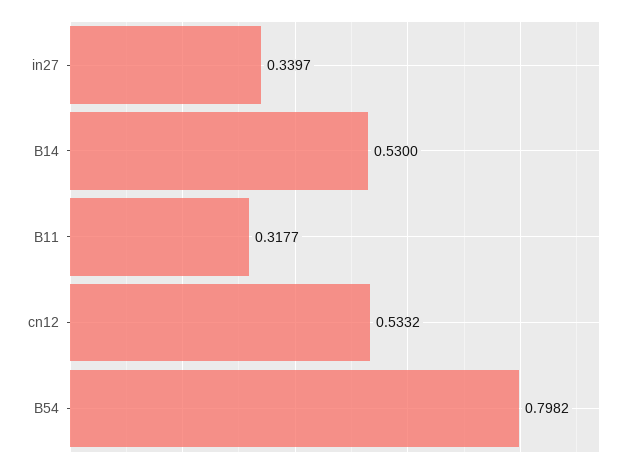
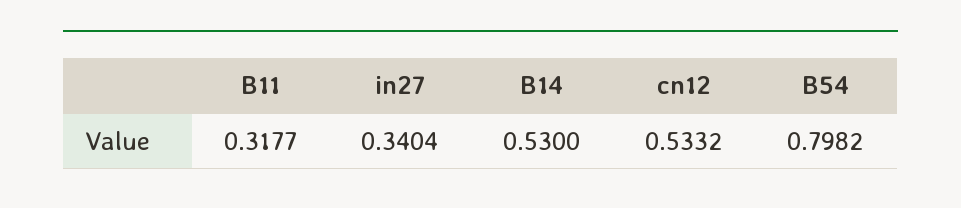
in27: 0.3397 -> 0.3404

